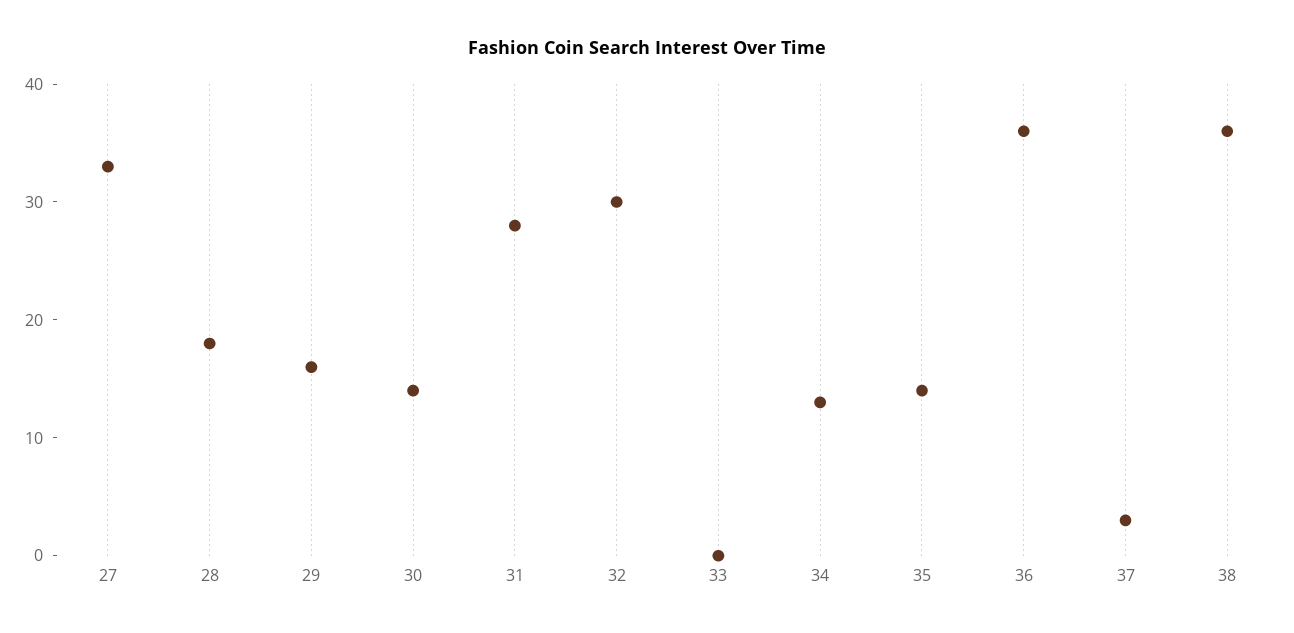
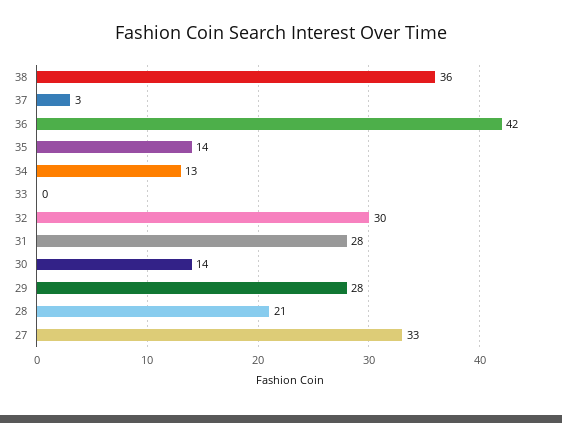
28: 18 -> 21
29: 16 -> 28
36: 36 -> 42

